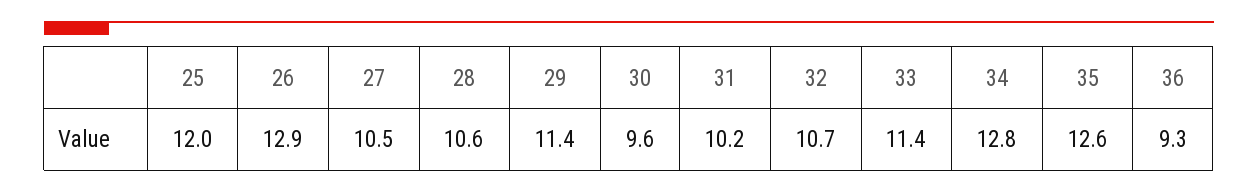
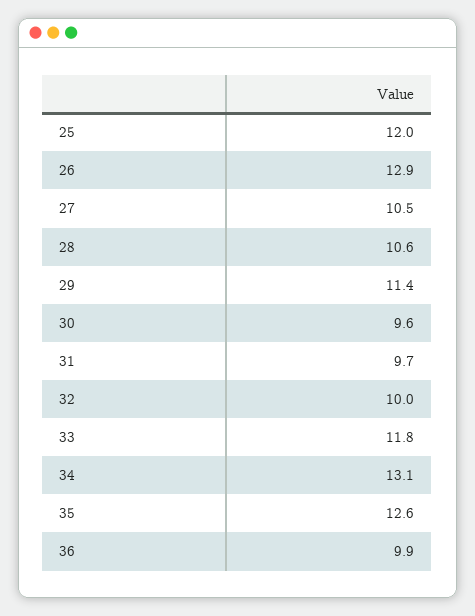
31: 10.2 -> 9.7
32: 10.7 -> 10
33: 11.4 -> 11.8
34: 12.8 -> 13.1
36: 9.3 -> 9.9

